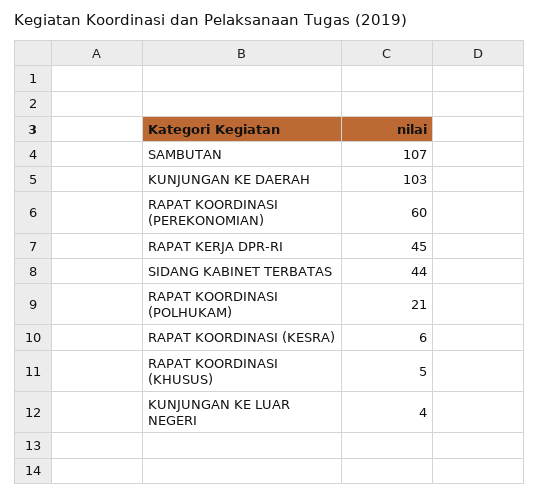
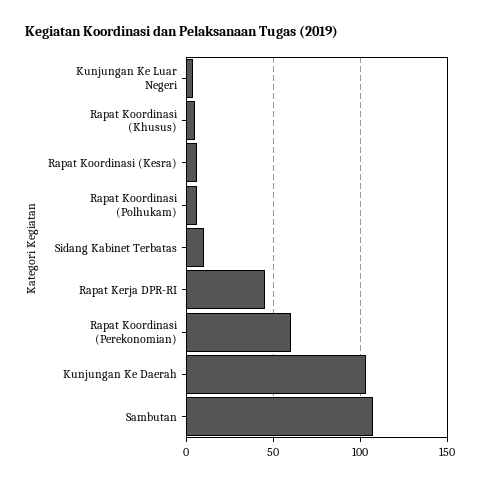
SIDANG KABINET TERBATAS: 44 -> 10
RAPAT KOORDINASI (POLHUKAM): 21 -> 5

